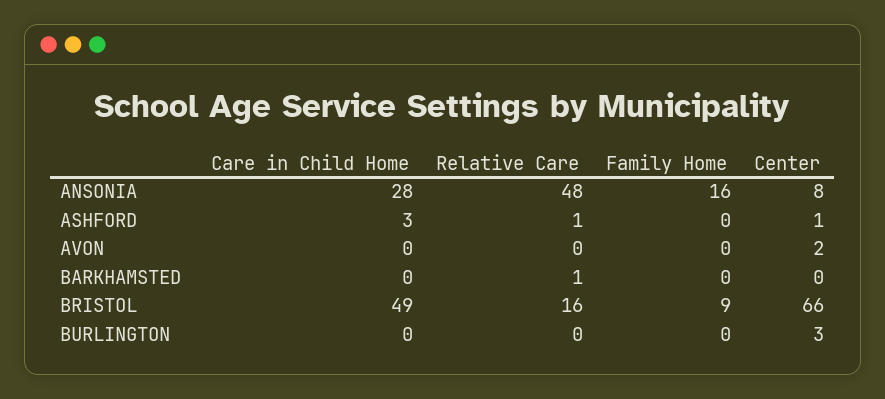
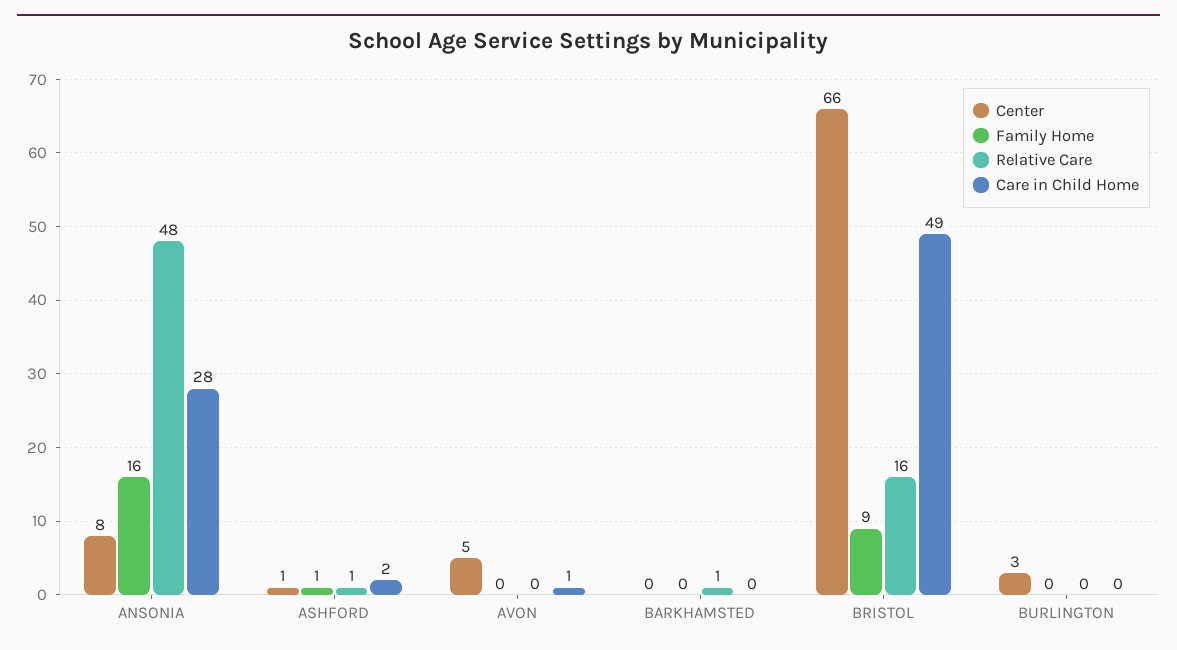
Care in Child Home, ASHFORD: 3 -> 2
Family Home, ASHFORD: 0 -> 1
Care in Child Home, AVON: 0 -> 1
Center, AVON: 2 -> 5

